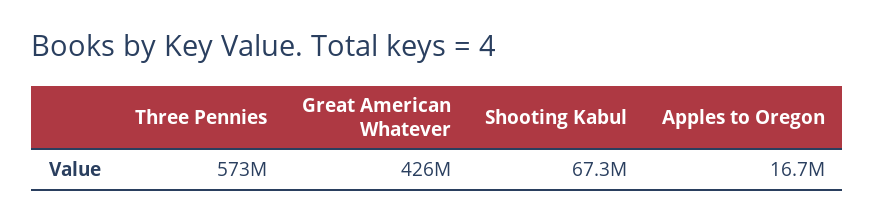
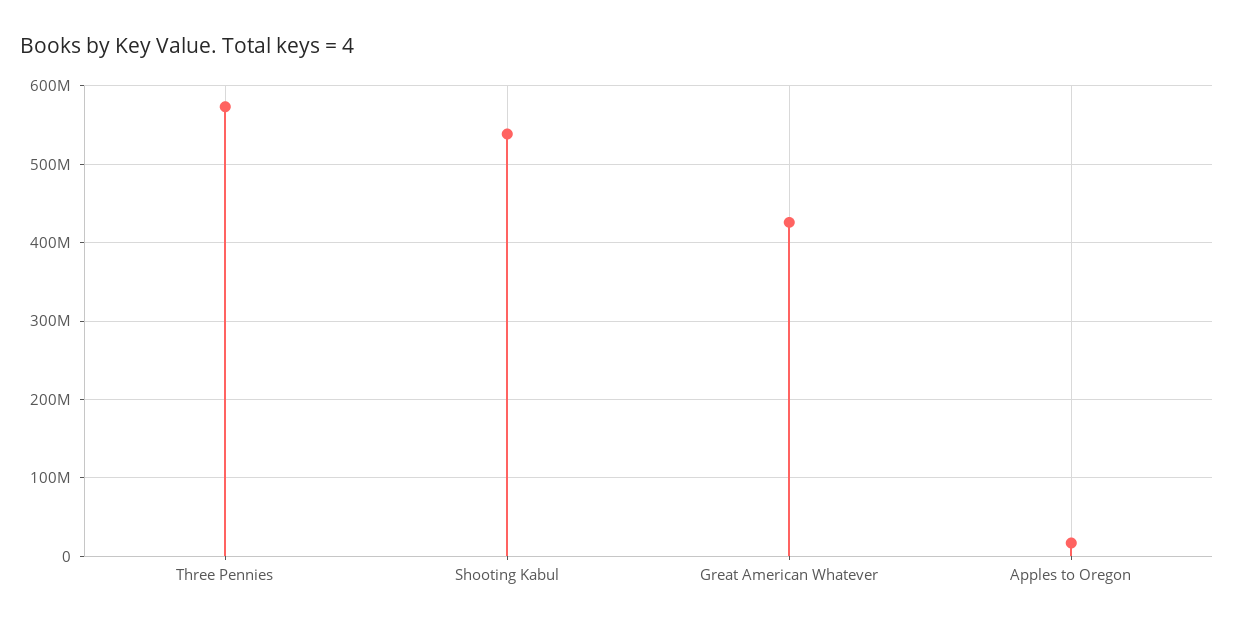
Shooting Kabul: 67300000 -> 540000000

